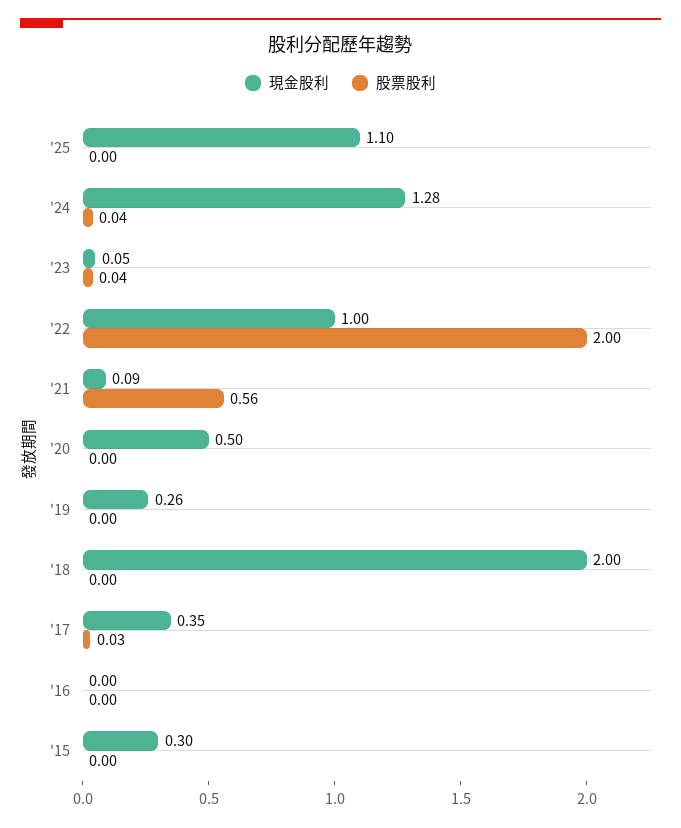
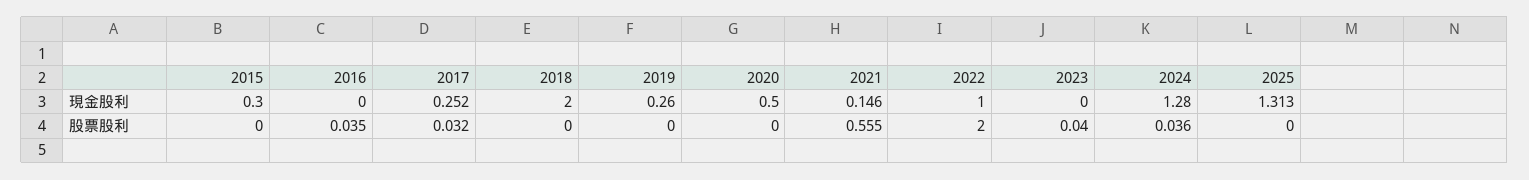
現金股利, '25: 1.1 -> 1.313
現金股利, '23: 0.05 -> 0
現金股利, '21: 0.09 -> 0.146
現金股利, '17: 0.35 -> 0.252
股票股利, '16: 0 -> 0.035

